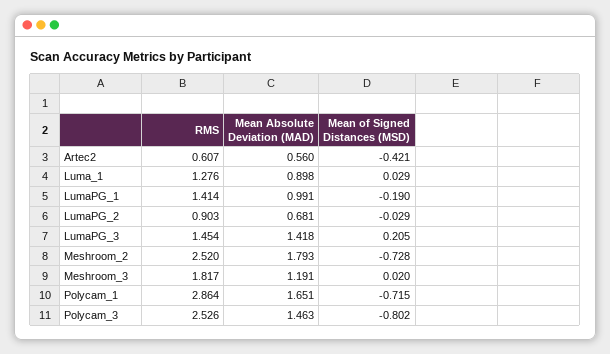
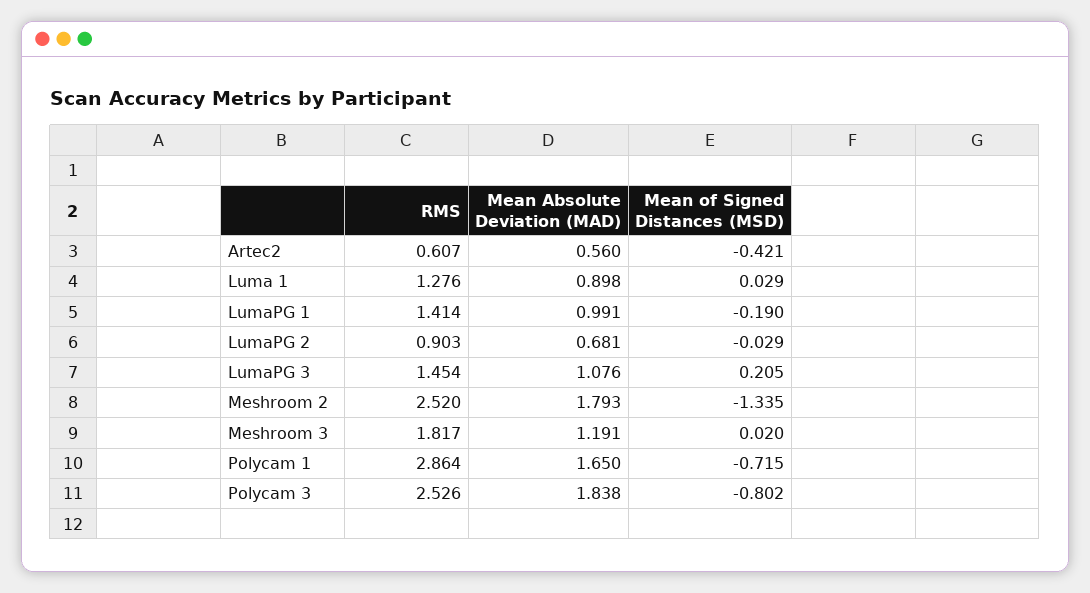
Mean Absolute Deviation (MAD), LumaPG_3: 1.418 -> 1.076
Mean of Signed Distances (MSD), Meshroom_2: -0.728 -> -1.335
Mean Absolute Deviation (MAD), Polycam_1: 1.651 -> 1.65
Mean Absolute Deviation (MAD), Polycam_3: 1.463 -> 1.838

